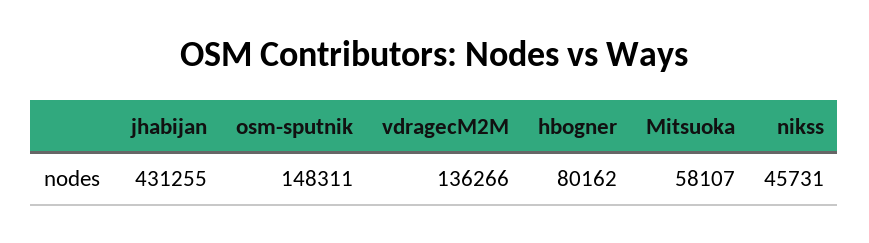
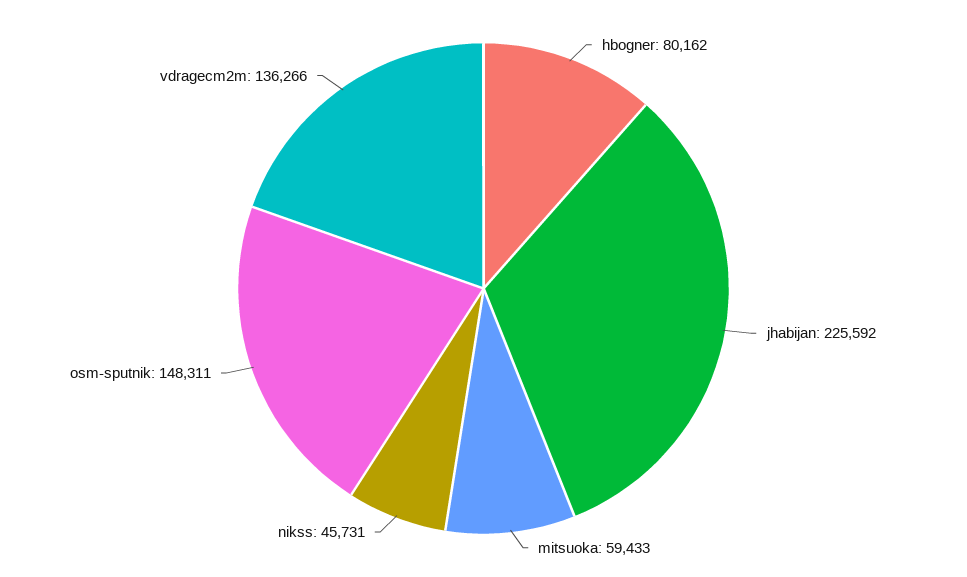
jhabijan: 431255 -> 225592
Mitsuoka: 58107 -> 59433

